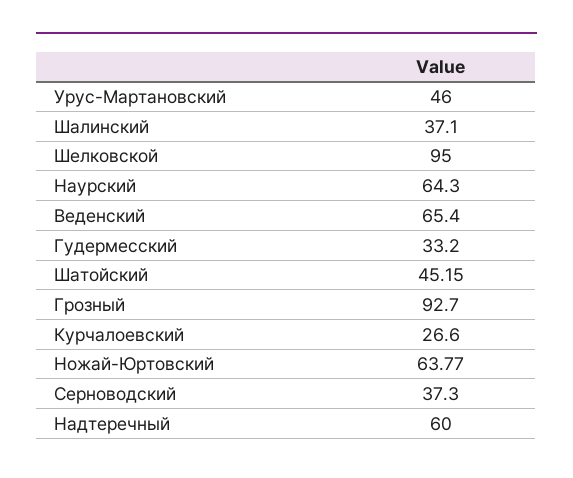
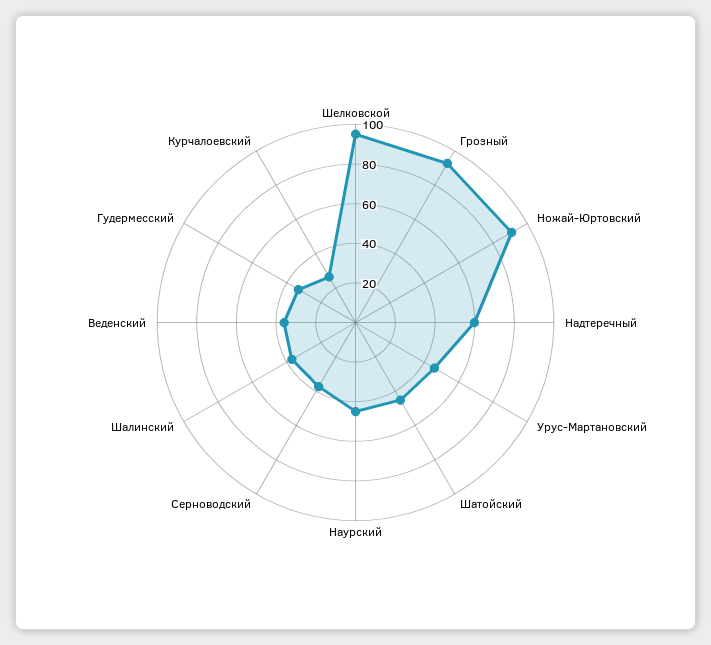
Наурский: 64.3 -> 45
Веденский: 65.4 -> 35
Ножай-Юртовский: 63.77 -> 90

